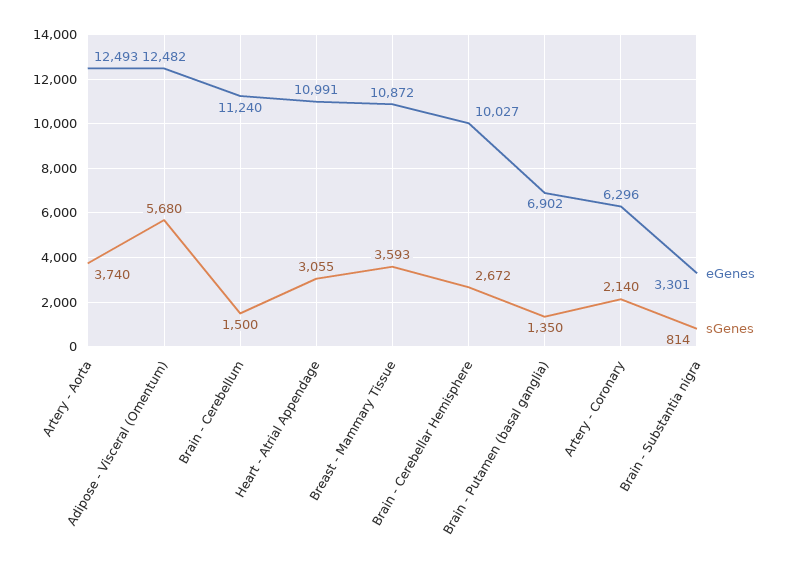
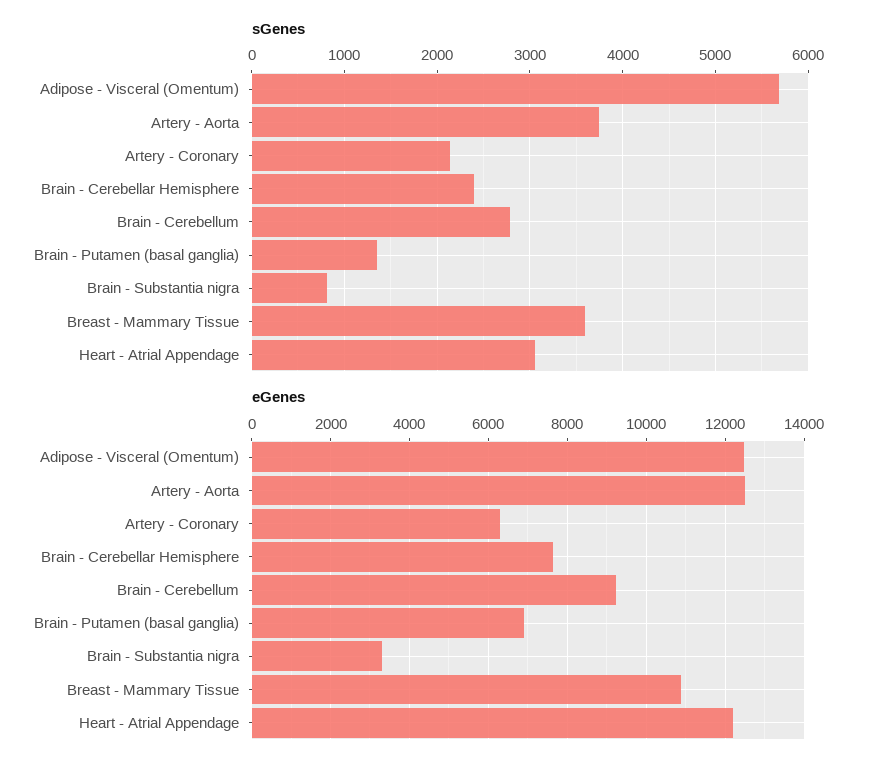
eGenes, Brain - Cerebellum: 11240 -> 9200
sGenes, Brain - Cerebellum: 1500 -> 2800
eGenes, Heart - Atrial Appendage: 10991 -> 12200
eGenes, Brain - Cerebellar Hemisphere: 10027 -> 7600
sGenes, Brain - Cerebellar Hemisphere: 2672 -> 2400

